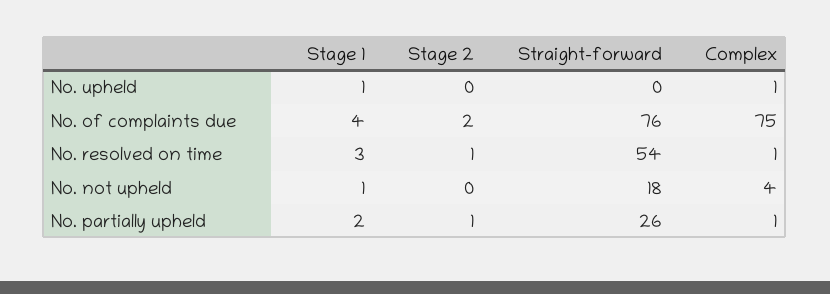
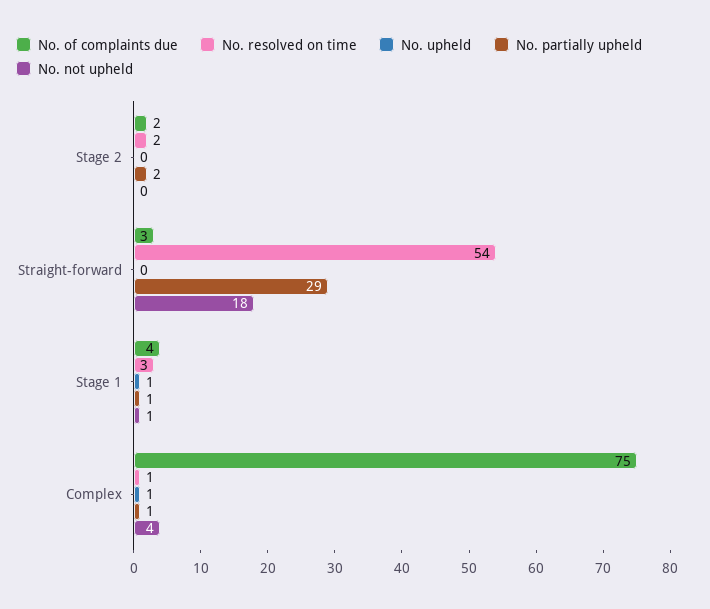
No. of complaints due, Straight-forward: 76 -> 3
No. resolved on time, Stage 2: 1 -> 2
No. partially upheld, Stage 1: 2 -> 1
No. partially upheld, Stage 2: 1 -> 2
No. partially upheld, Straight-forward: 26 -> 29

